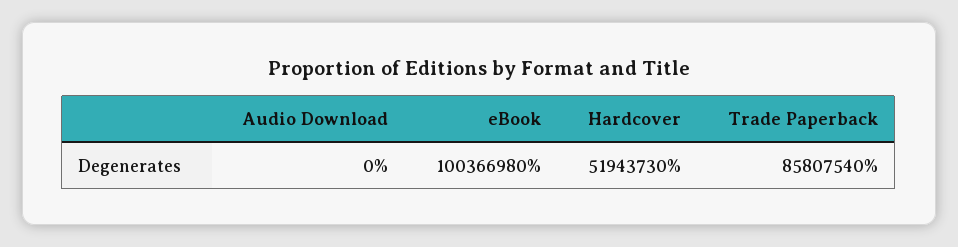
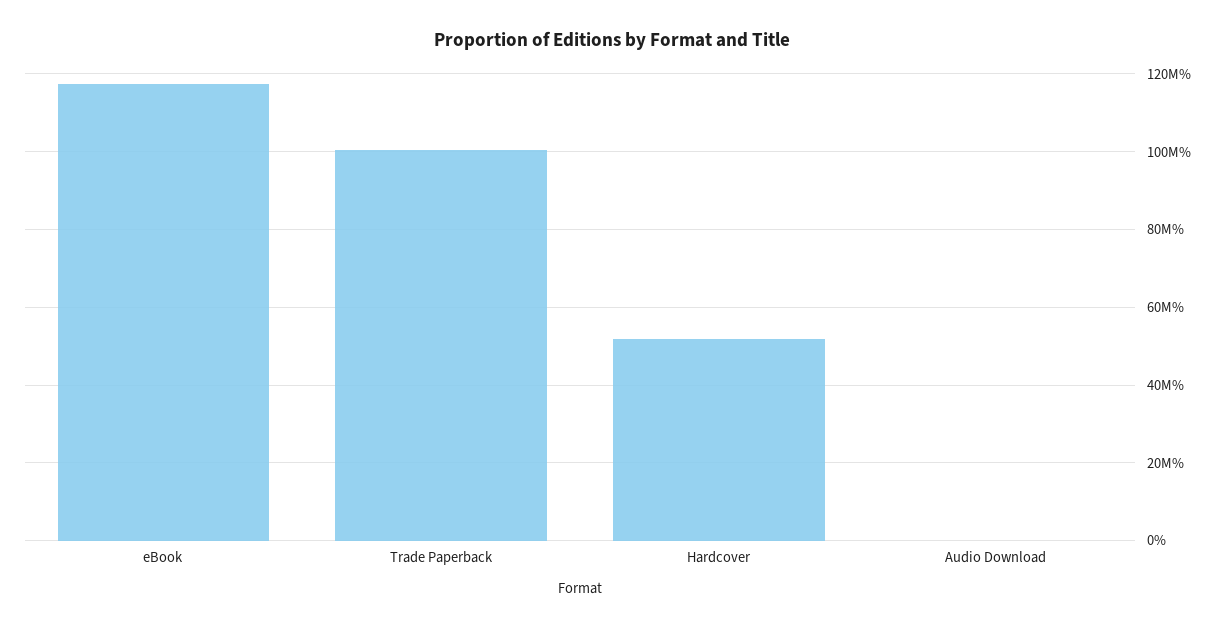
eBook: 100366980 -> 118000000
Trade Paperback: 85807540 -> 100000000

